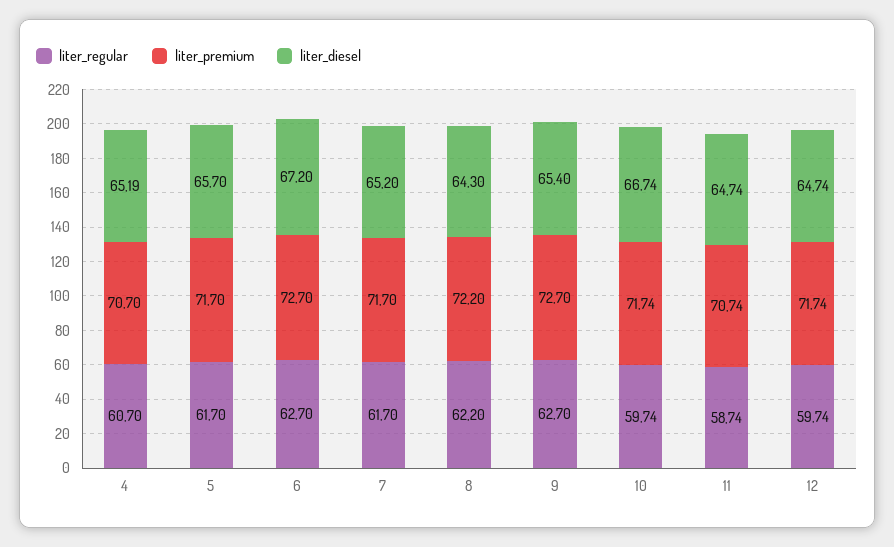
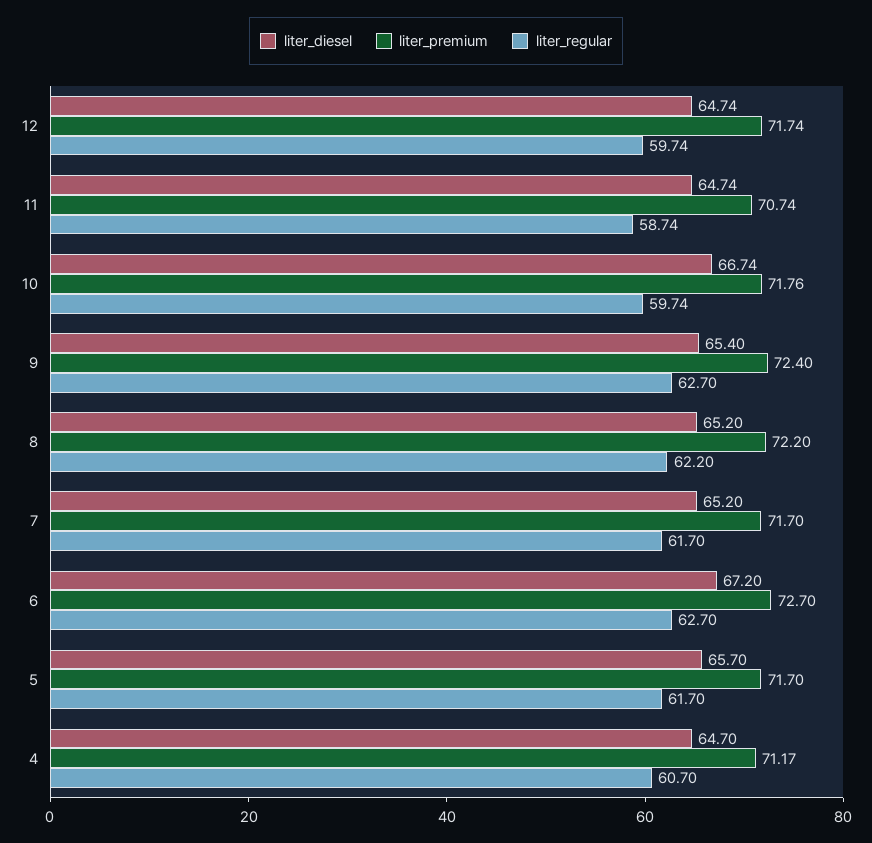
liter_premium, 4: 70.7 -> 71.17
liter_diesel, 4: 65.19 -> 64.7
liter_diesel, 8: 64.3 -> 65.2
liter_premium, 9: 72.7 -> 72.4
liter_premium, 10: 71.74 -> 71.76

